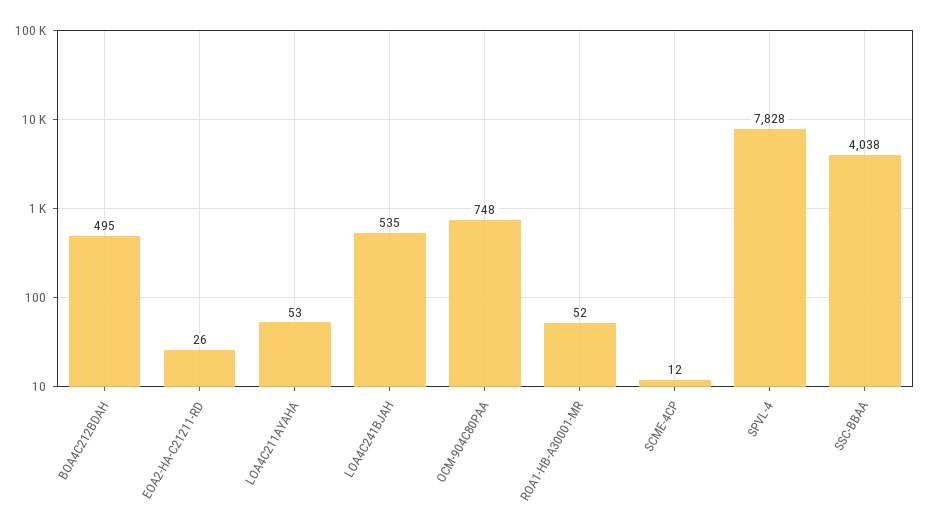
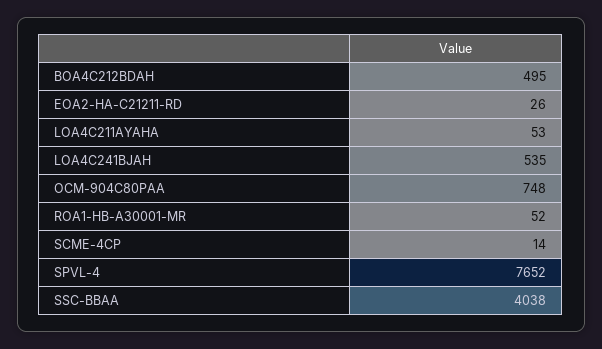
SCME-4CP: 12 -> 14
SPVL-4: 7828 -> 7652

